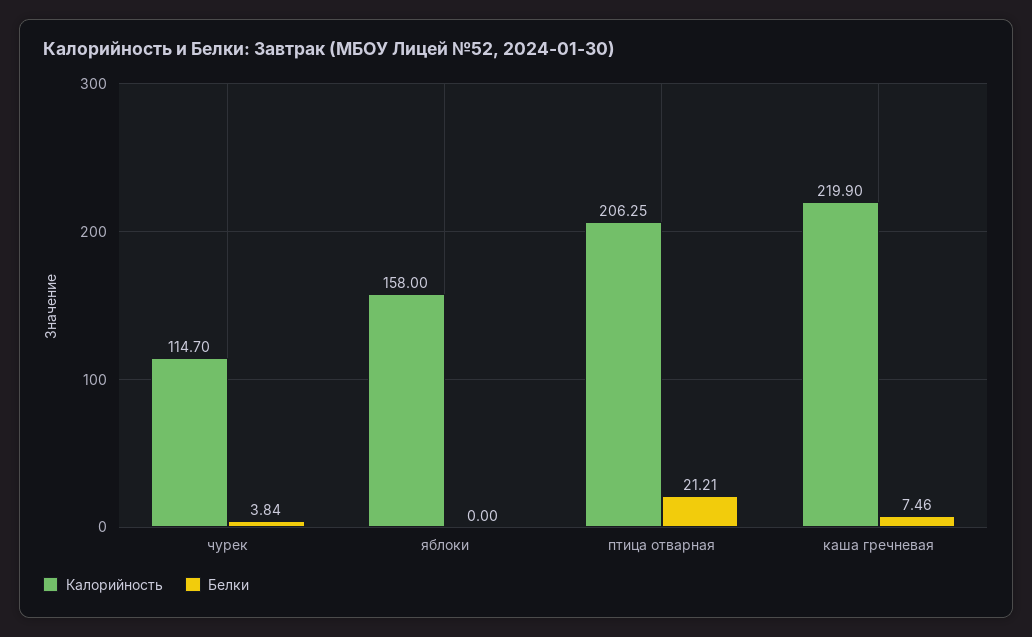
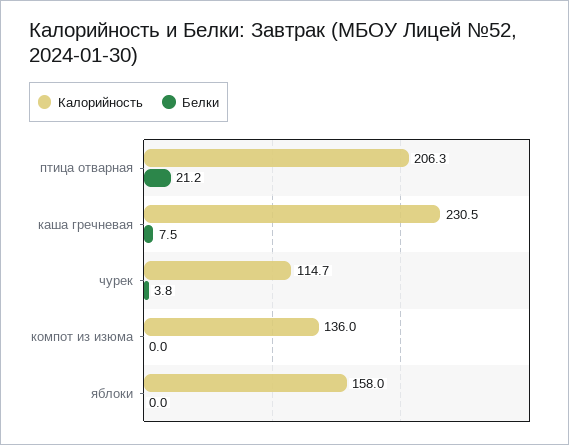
Калорийность, каша гречневая: 219.9 -> 230.5
Калорийность, компот из изюма: none -> 136
Белки, компот из изюма: none -> 0

